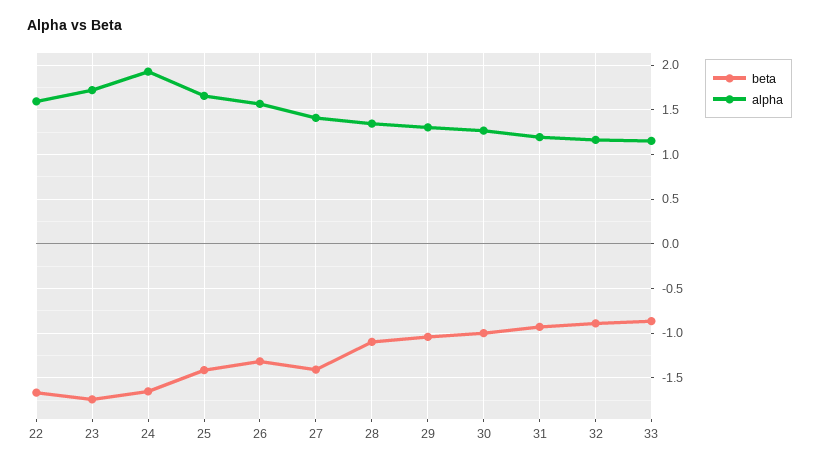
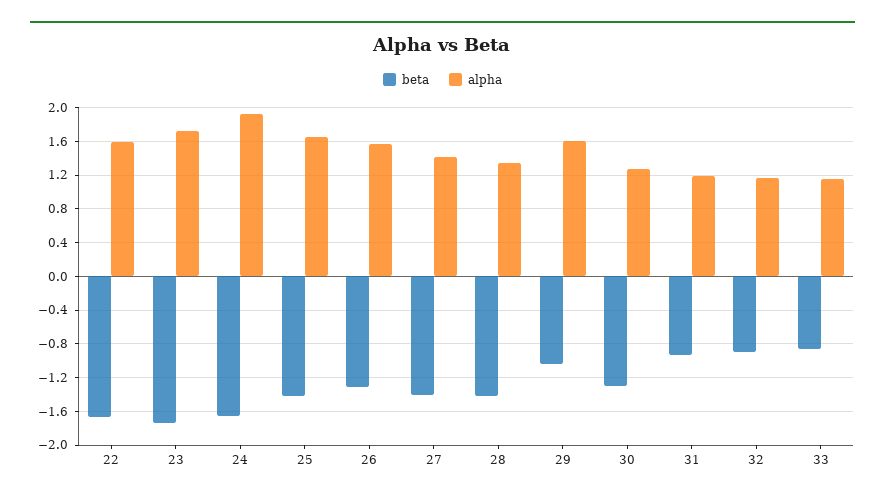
beta, 28: -1.1 -> -1.4
alpha, 29: 1.3 -> 1.6
beta, 30: -1 -> -1.3

